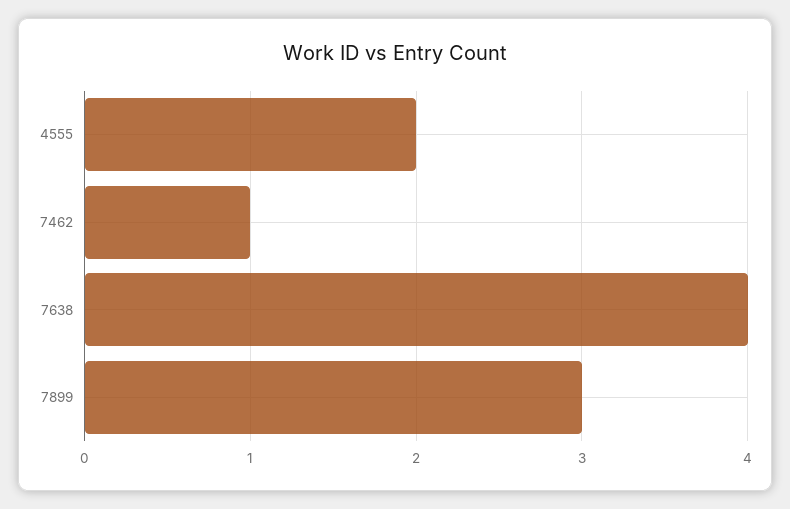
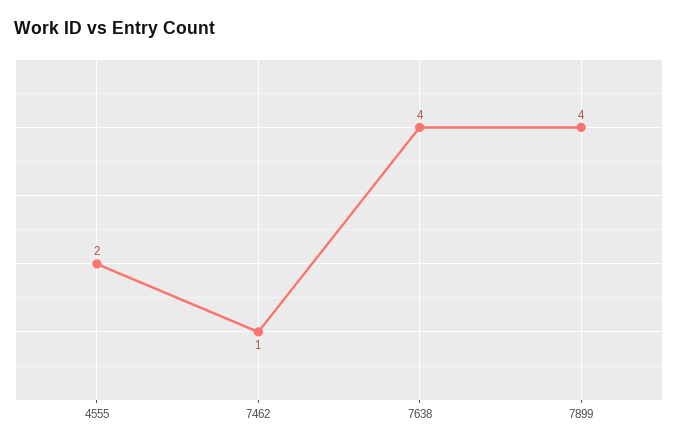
7899: 3 -> 4

